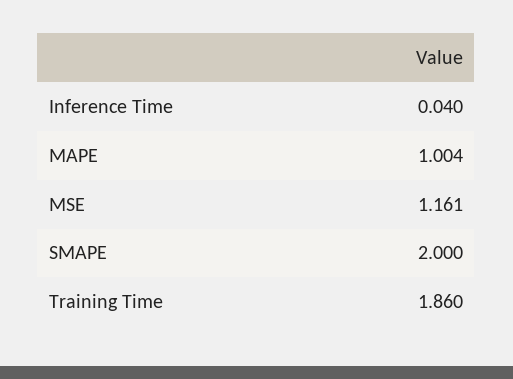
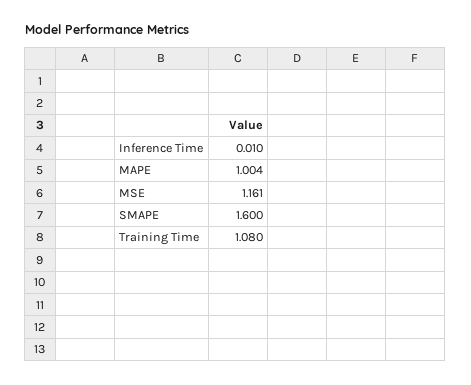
Inference Time: 0.04 -> 0.01
SMAPE: 2 -> 1.6
Training Time: 1.86 -> 1.08

